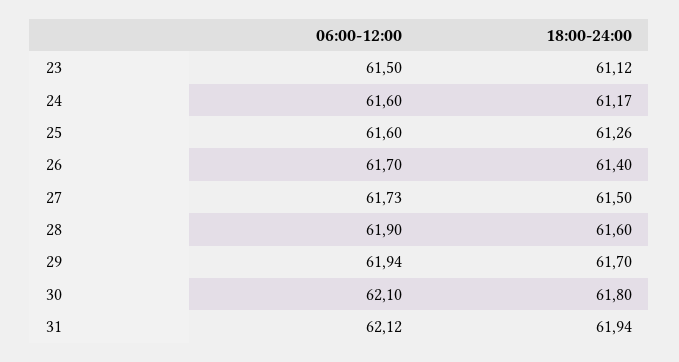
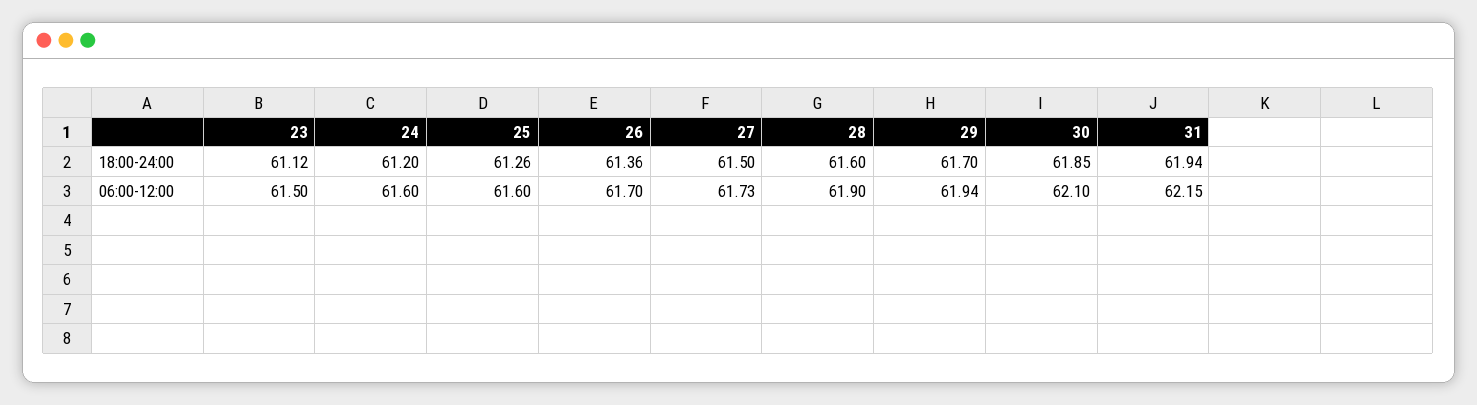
18:00-24:00, 24: 61.17 -> 61.2
18:00-24:00, 26: 61.4 -> 61.36
18:00-24:00, 30: 61.8 -> 61.85
06:00-12:00, 31: 62.12 -> 62.15

